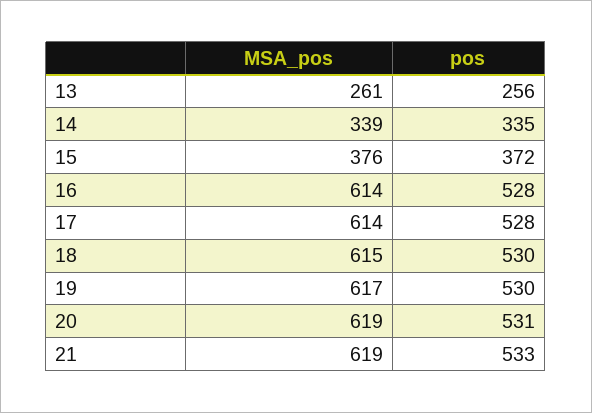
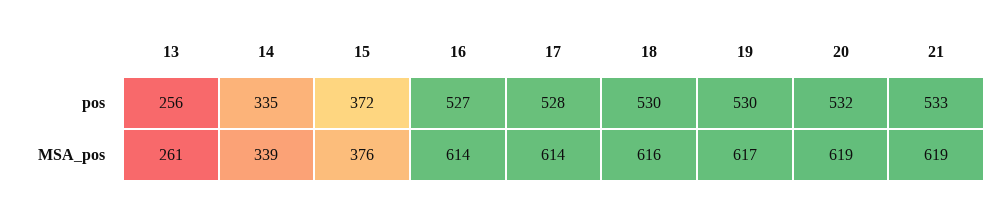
pos, 16: 528 -> 527
MSA_pos, 18: 615 -> 616
pos, 20: 531 -> 532

